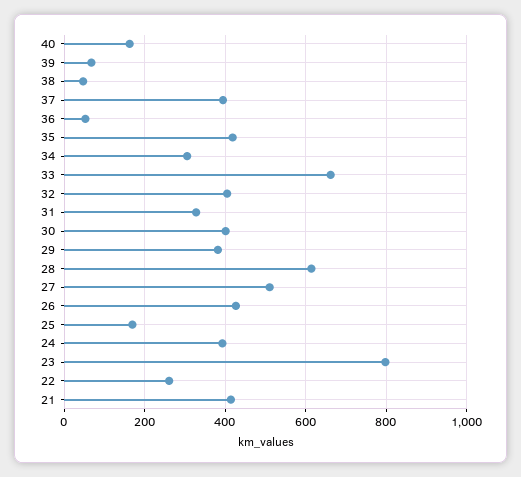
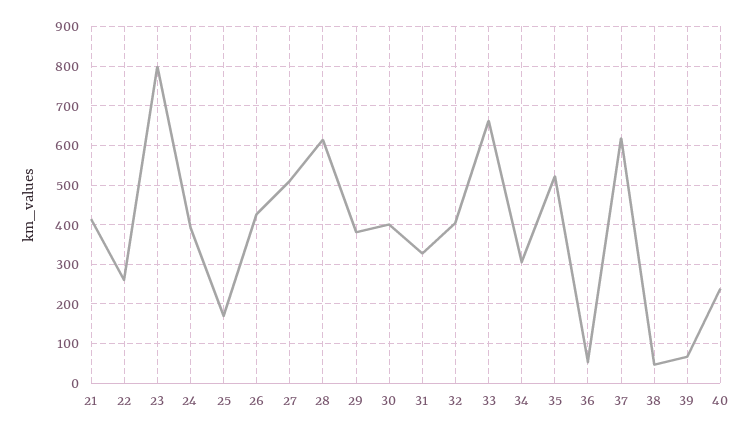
40: 160 -> 240
37: 400 -> 620
35: 420 -> 520

